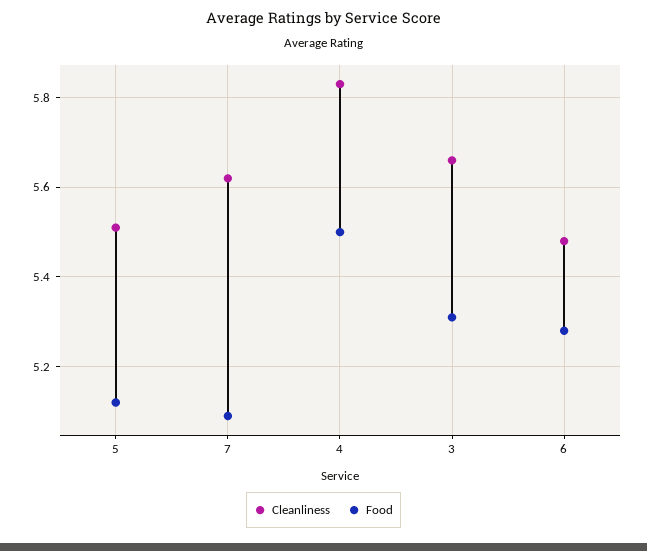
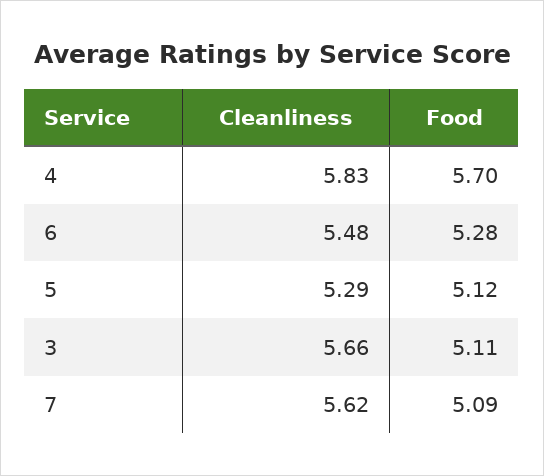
Cleanliness, 5: 5.5 -> 5.29
Food, 4: 5.5 -> 5.7
Food, 3: 5.3 -> 5.11

